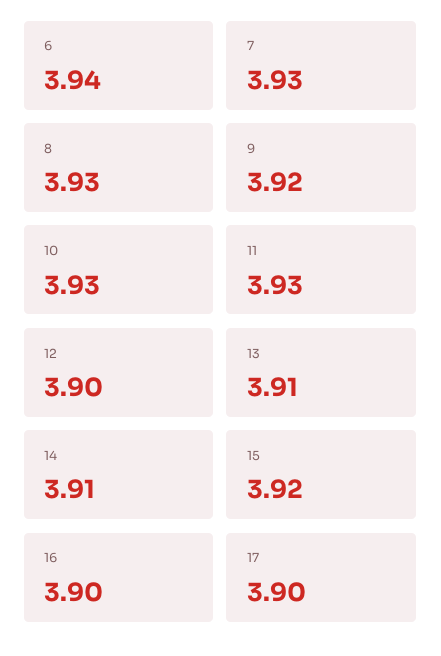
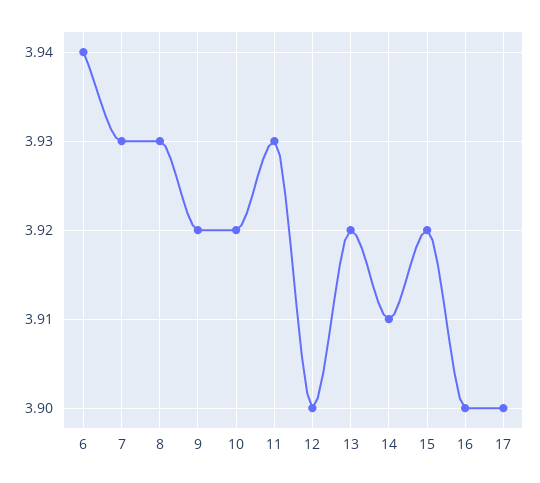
10: 3.93 -> 3.92
13: 3.91 -> 3.92

